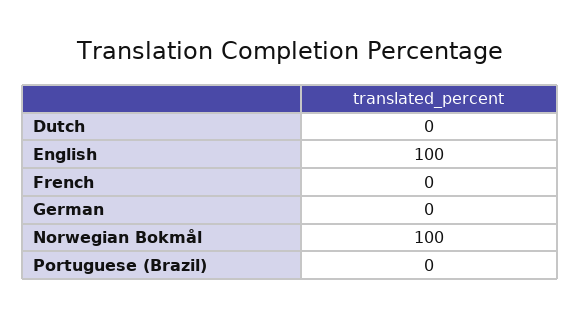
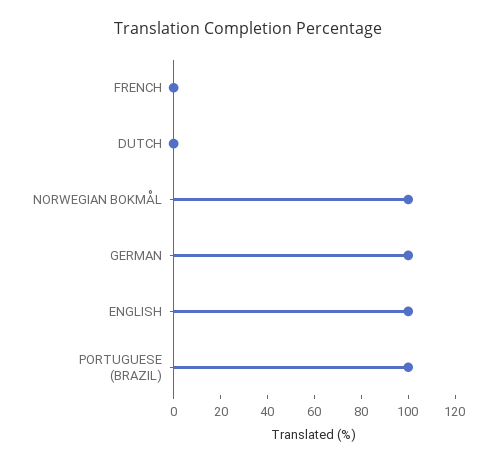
German: 0 -> 100
Portuguese (Brazil): 0 -> 100

